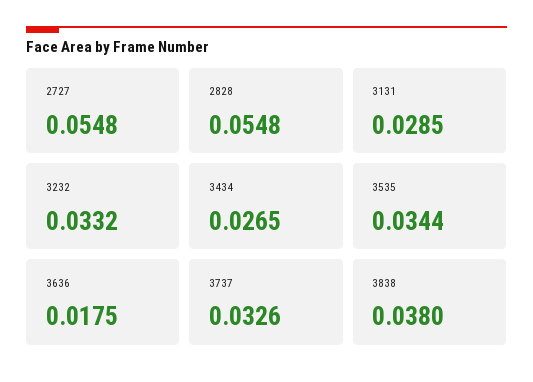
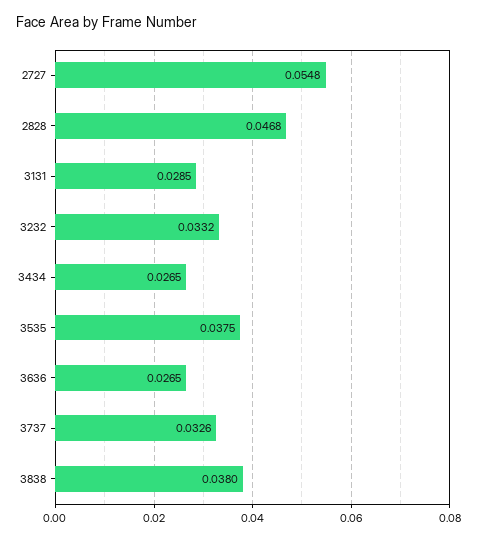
2828: 0.0548 -> 0.0468
3535: 0.0344 -> 0.0375
3636: 0.0175 -> 0.0265

